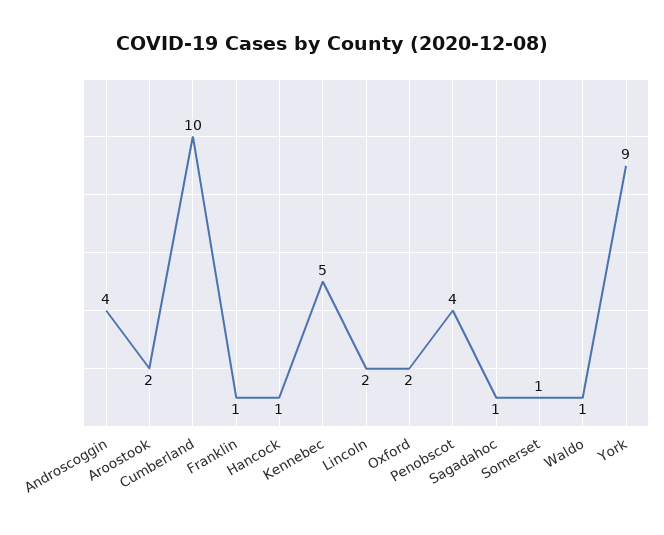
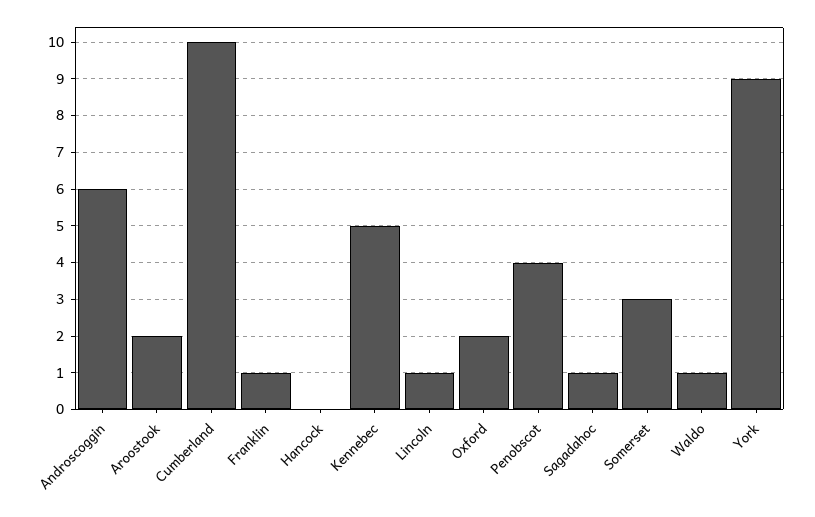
Androscoggin: 4 -> 6
Hancock: 1 -> 0
Lincoln: 2 -> 1
Somerset: 1 -> 3

